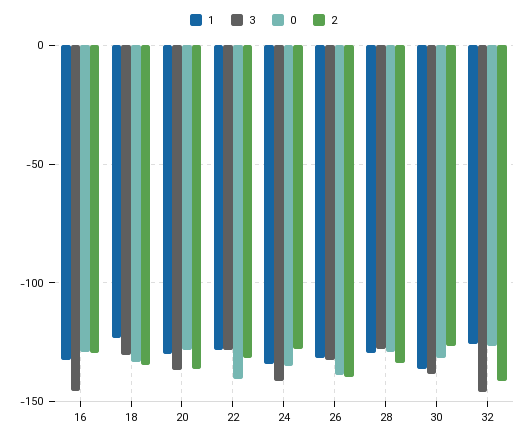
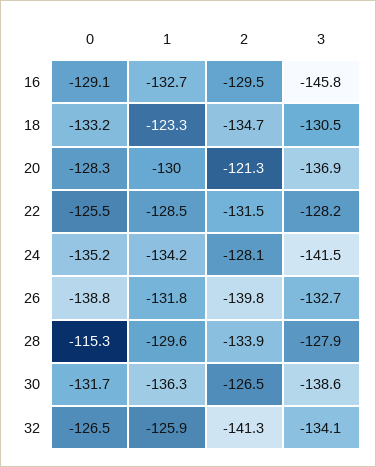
2, 20: -135 -> -121.3
0, 22: -140 -> -125.5
0, 28: -130 -> -115.3
3, 32: -145 -> -134.1

